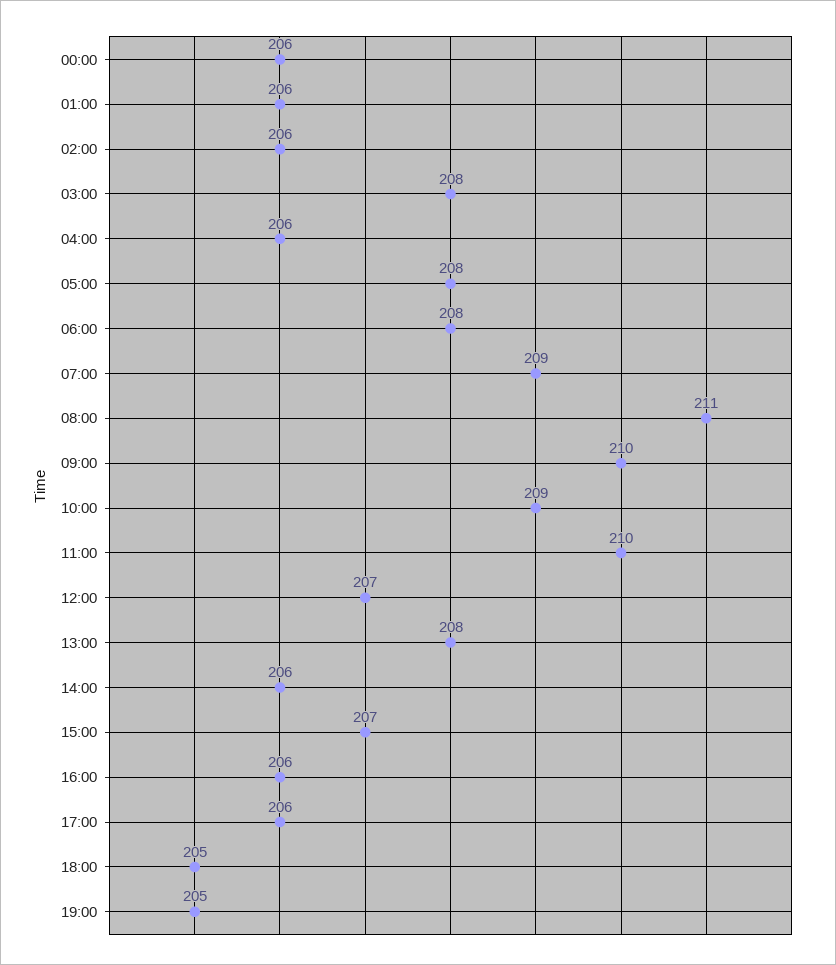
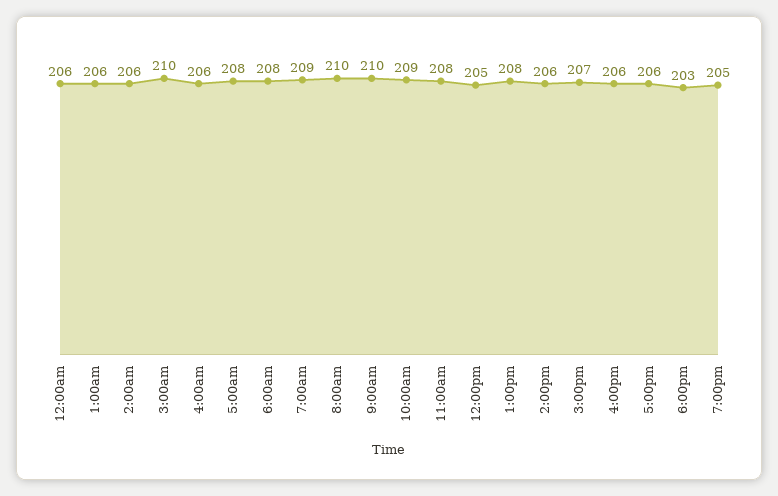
03:00: 208 -> 210
08:00: 211 -> 210
11:00: 210 -> 208
12:00: 207 -> 205
18:00: 205 -> 203

